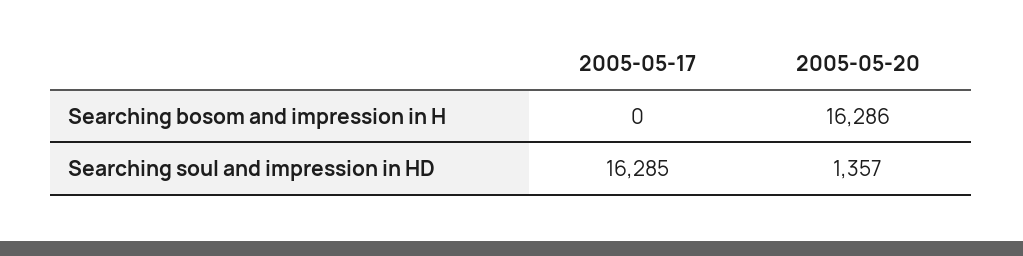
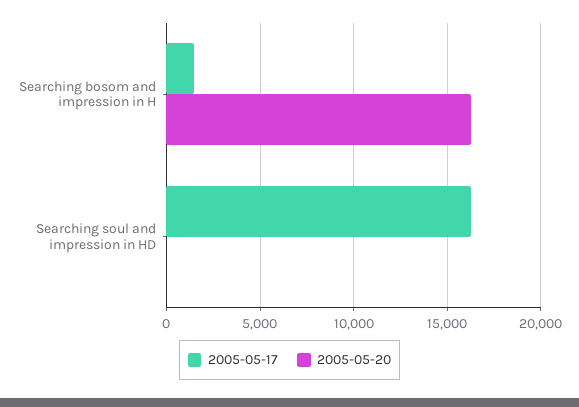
2005-05-17, Searching bosom and impression in H: 0 -> 1500
2005-05-20, Searching soul and impression in HD: 1357 -> 0

